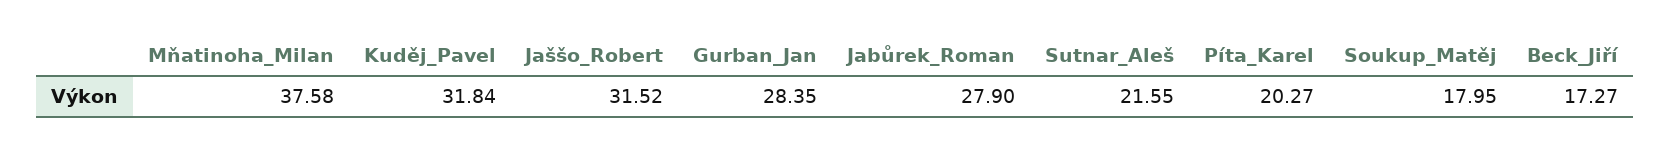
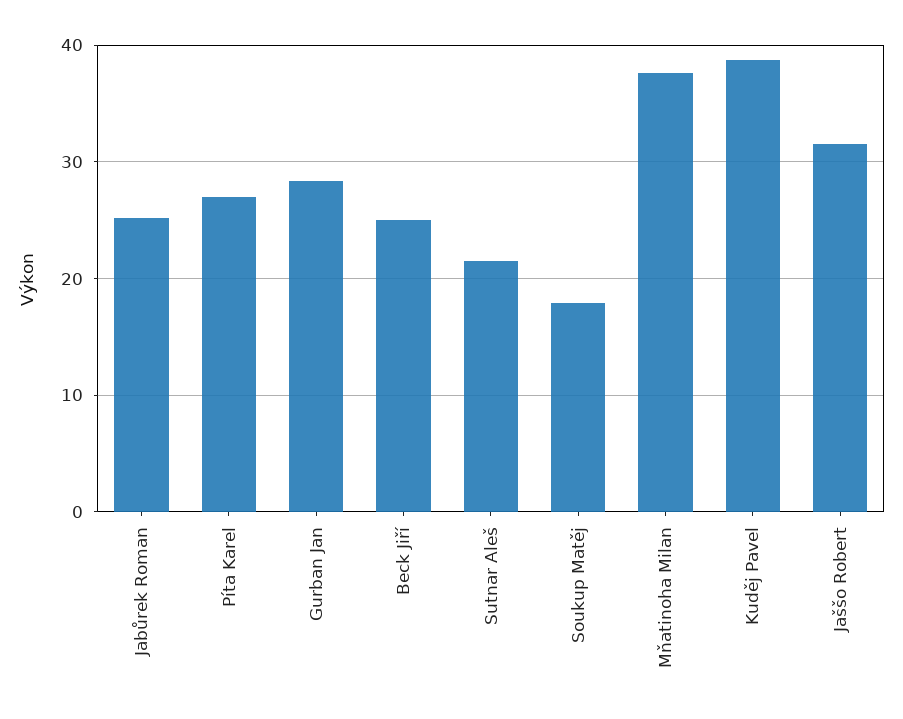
Kuděj_Pavel: 31.84 -> 39
Jabůrek_Roman: 27.9 -> 25
Píta_Karel: 20.27 -> 27
Beck_Jiří: 17.27 -> 25

